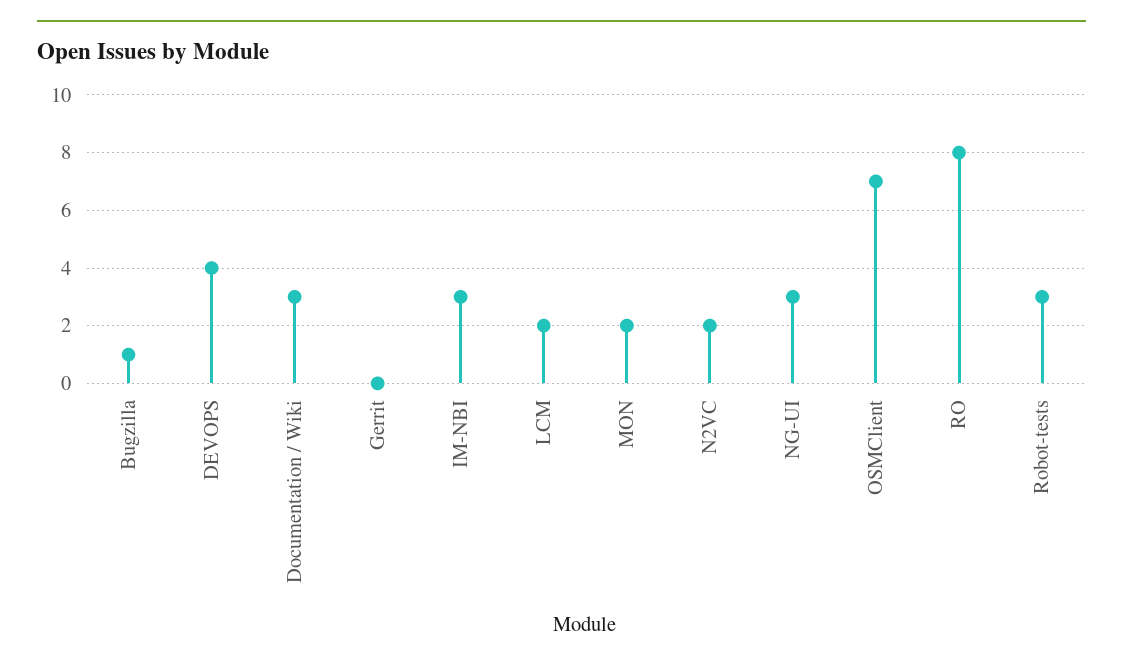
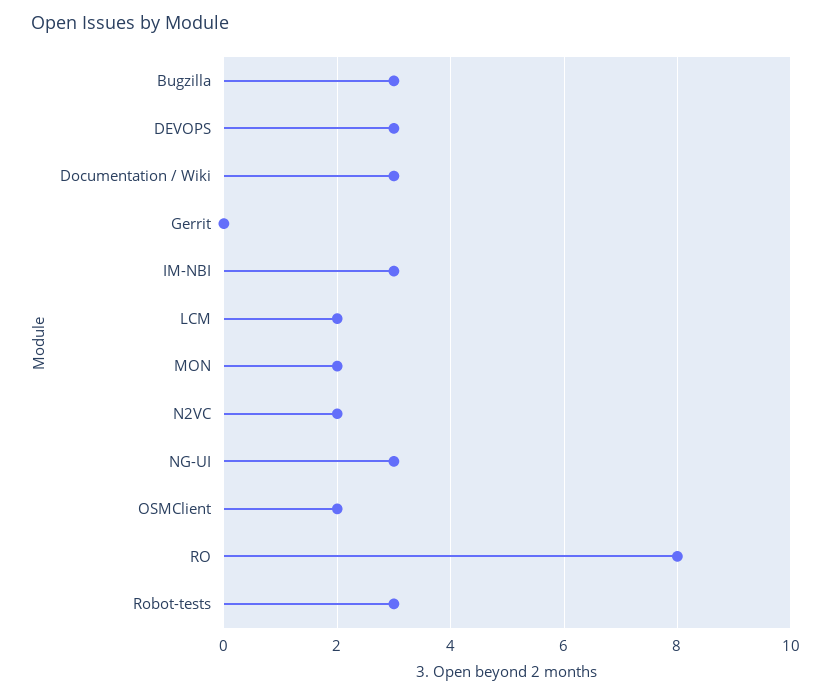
Bugzilla: 1 -> 3
DEVOPS: 4 -> 3
OSMClient: 7 -> 2

